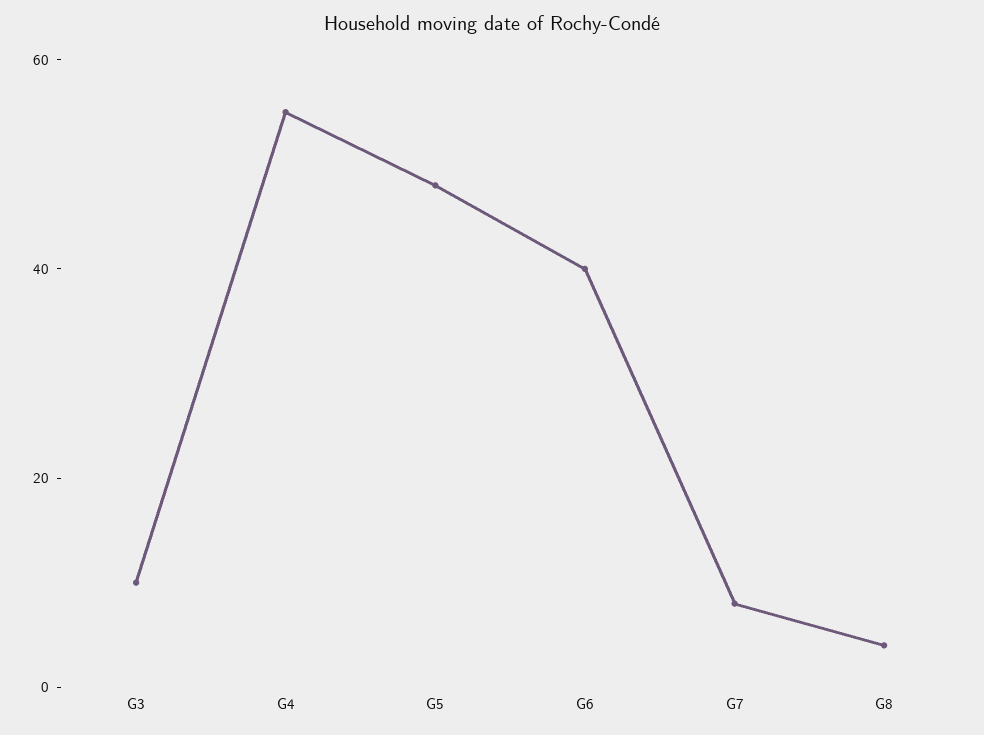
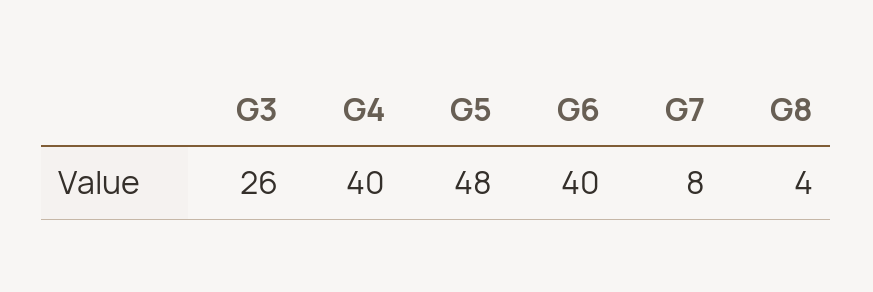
G3: 10 -> 26
G4: 55 -> 40

